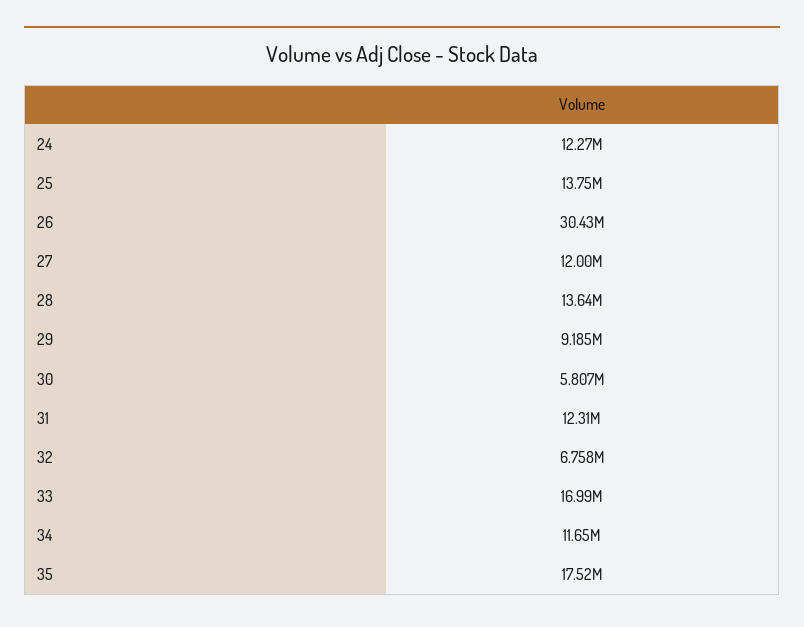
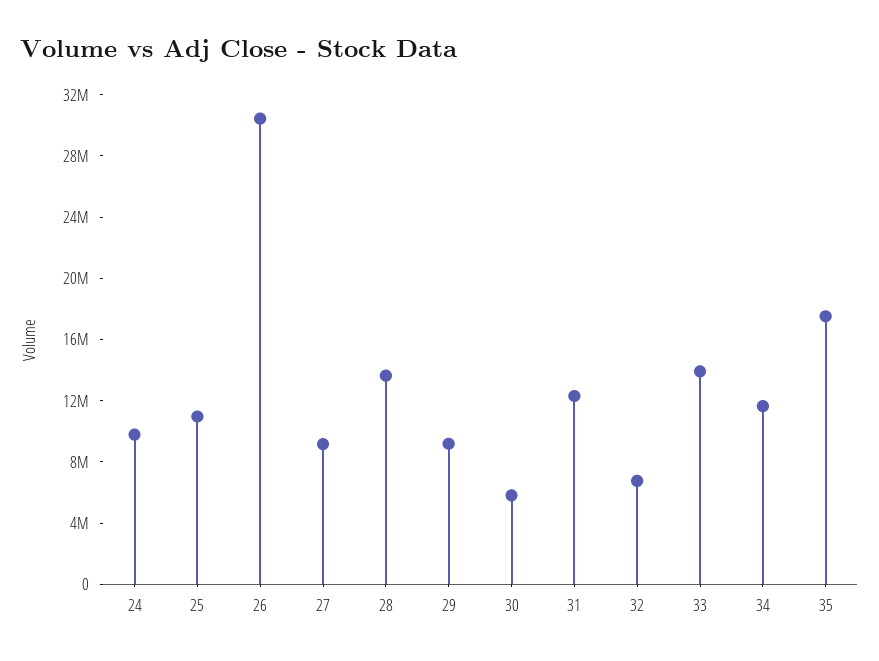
24: 12270000 -> 10000000
25: 13750000 -> 11000000
27: 12000000 -> 9000000
33: 16990000 -> 14000000

